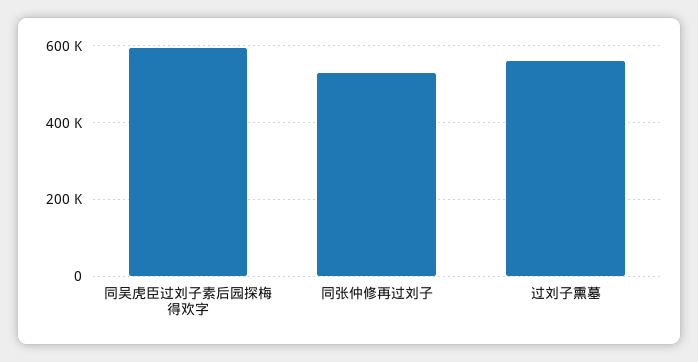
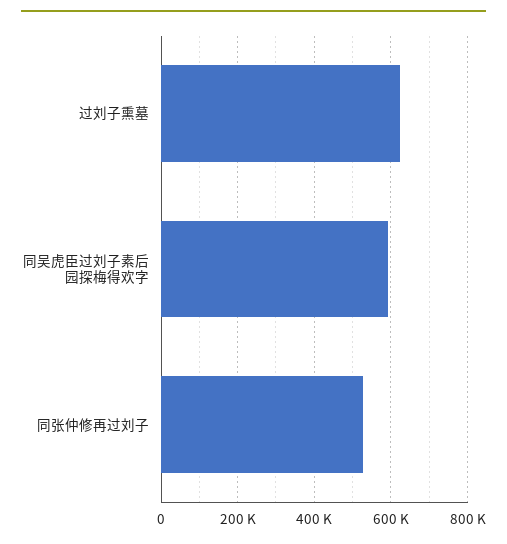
过刘子熏墓: 560000 -> 620000

